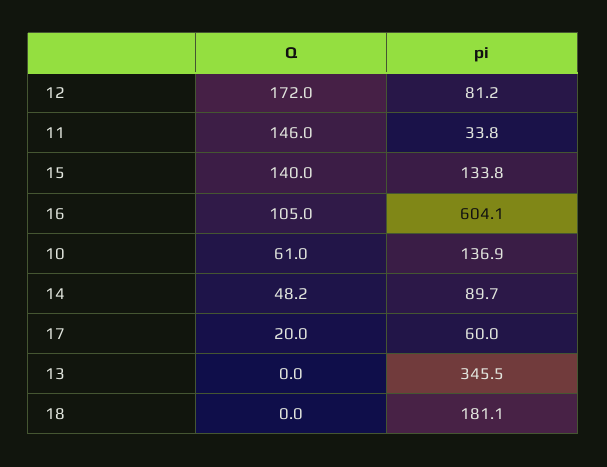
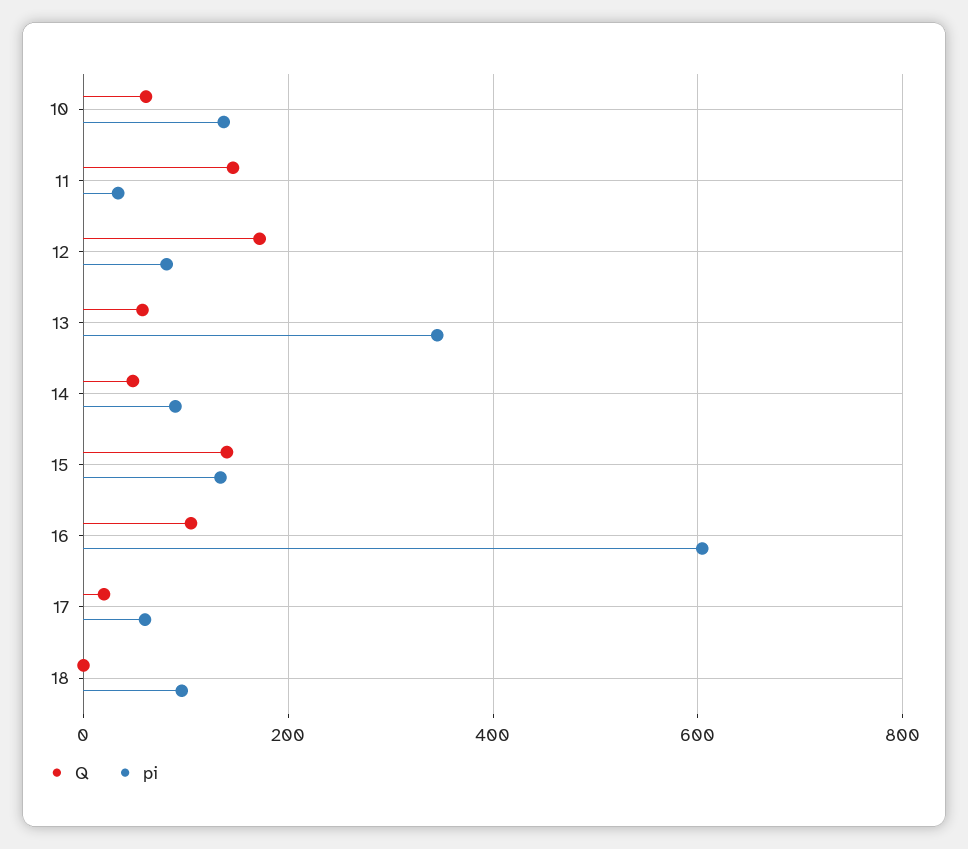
Q, 13: 0 -> 60
pi, 18: 181.1 -> 100

